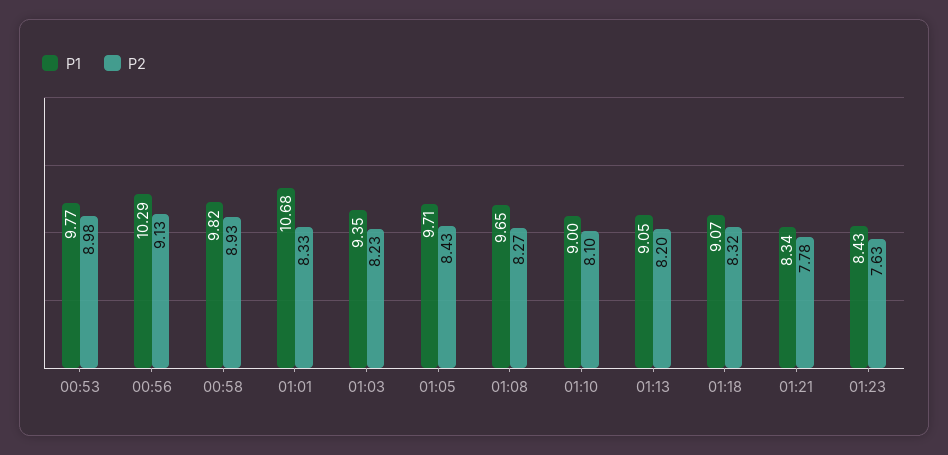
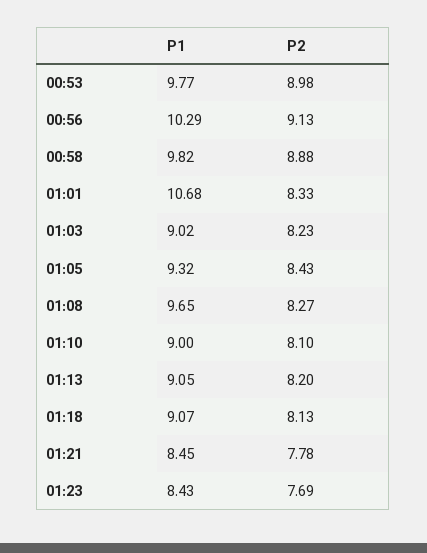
P2, 00:58: 8.93 -> 8.88
P1, 01:03: 9.35 -> 9.02
P1, 01:05: 9.71 -> 9.32
P2, 01:18: 8.32 -> 8.13
P1, 01:21: 8.34 -> 8.45
P2, 01:23: 7.63 -> 7.69

